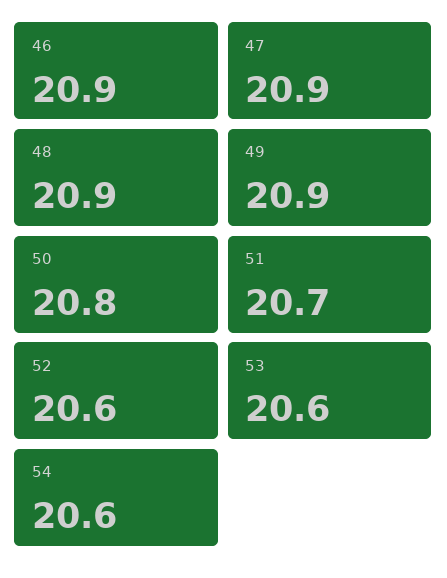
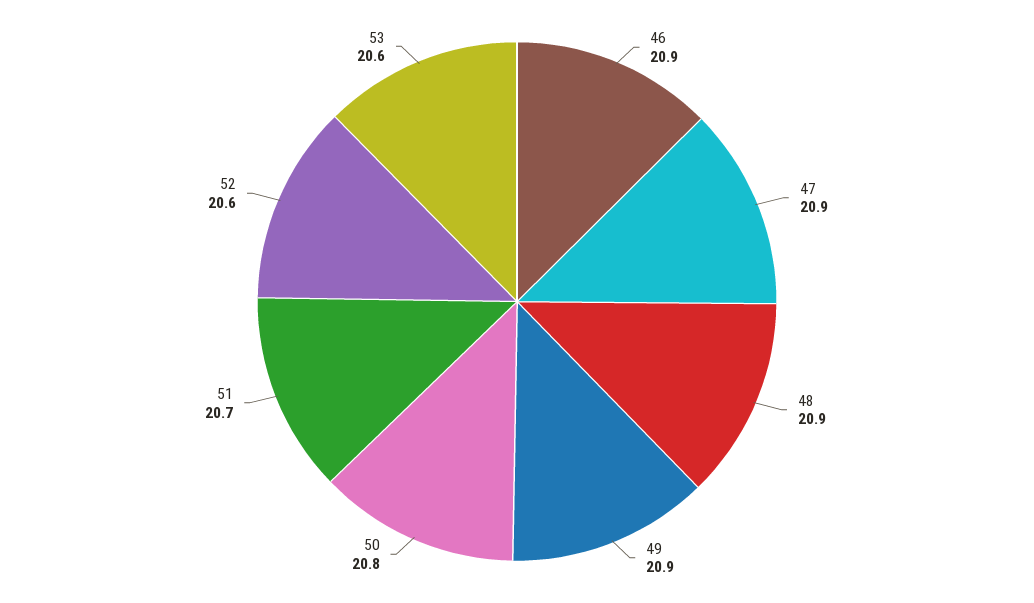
54: 20.6 -> none

